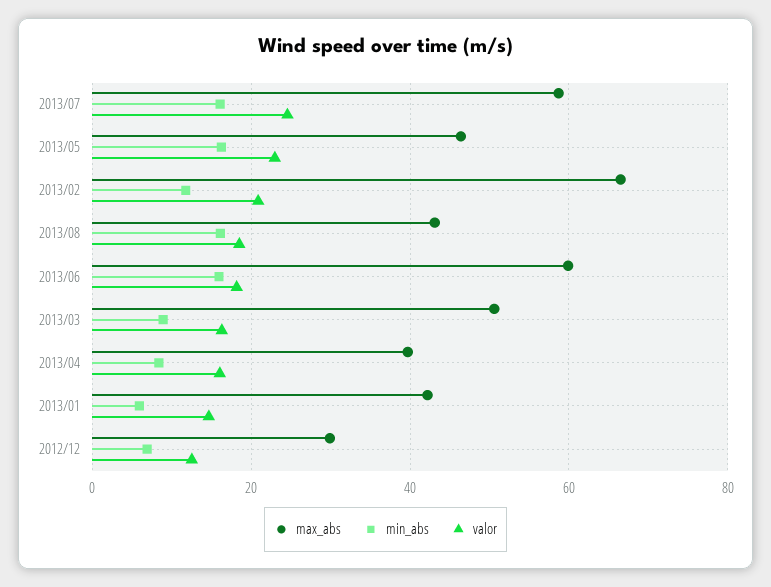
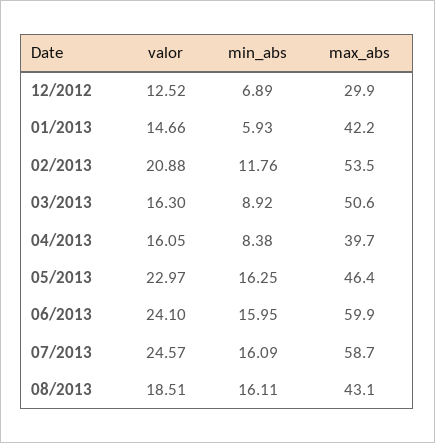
max_abs, 2013/02: 66 -> 53.5
valor, 2013/06: 18 -> 24.1

